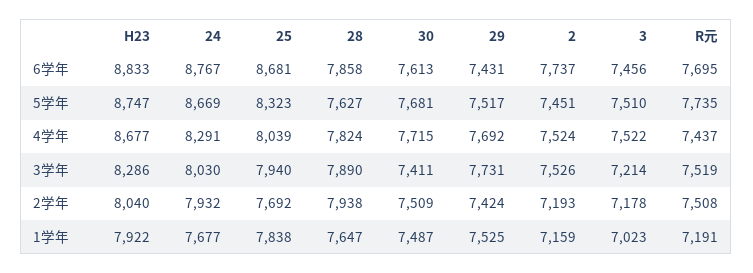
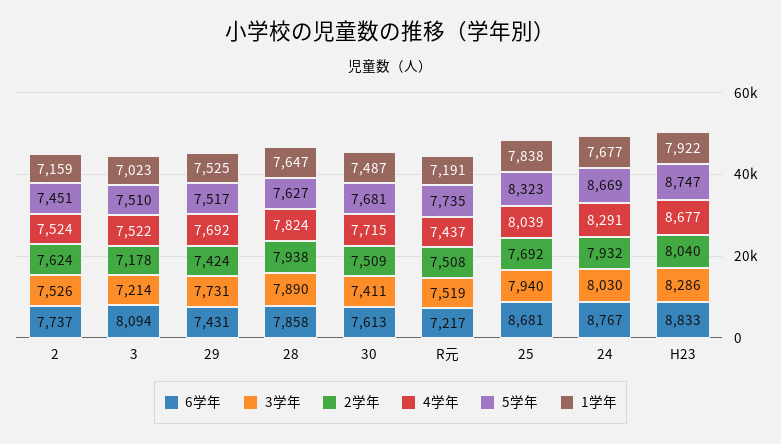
6学年, 3: 7456 -> 8094
6学年, R元: 7695 -> 7217
2学年, 2: 7193 -> 7624

